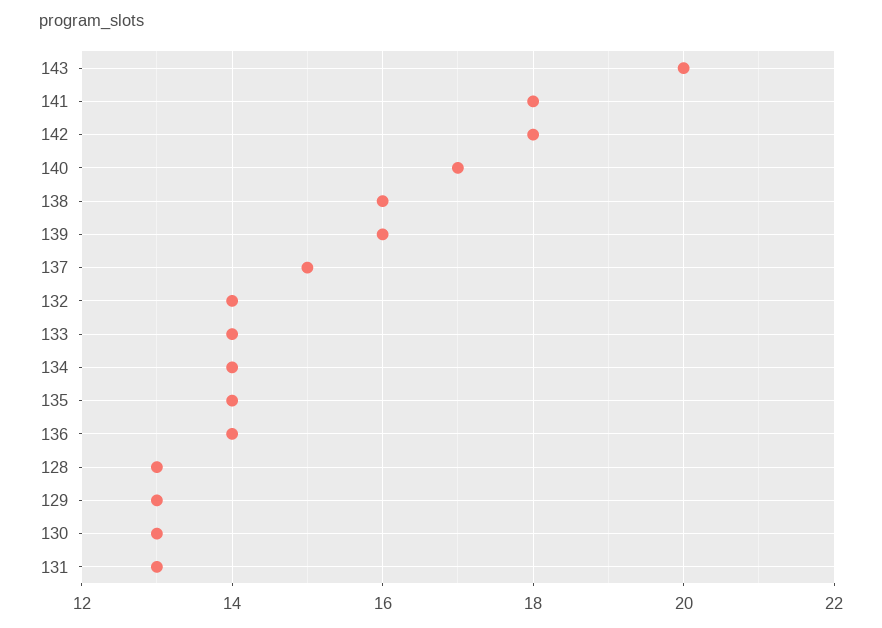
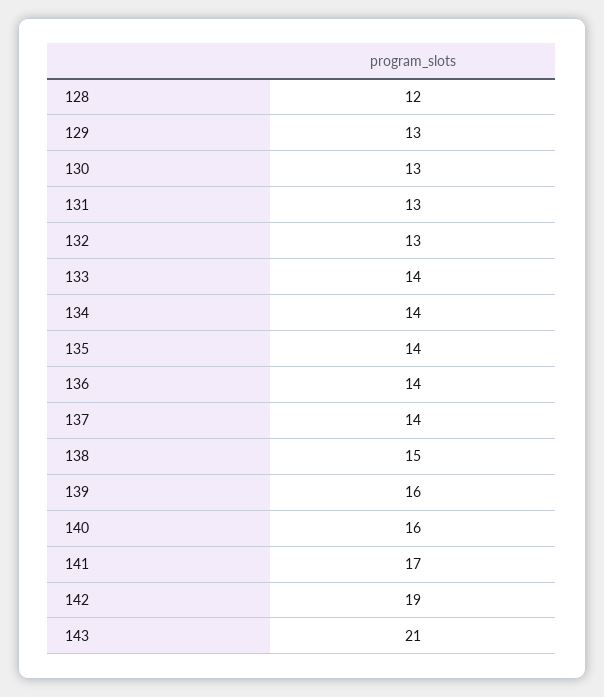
143: 20 -> 21
141: 18 -> 17
142: 18 -> 19
140: 17 -> 16
138: 16 -> 15
137: 15 -> 14
132: 14 -> 13
128: 13 -> 12

